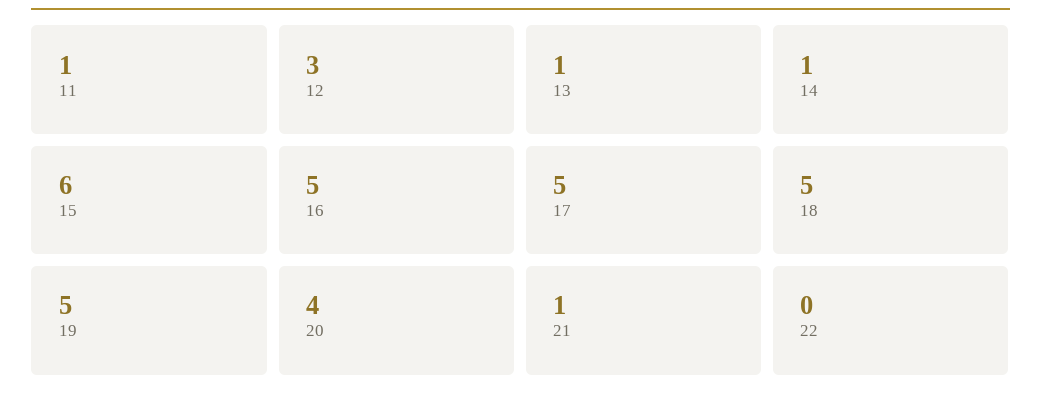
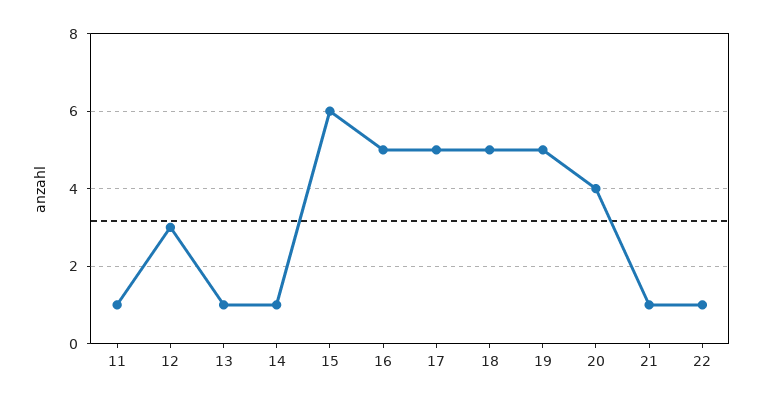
22: 0 -> 1

